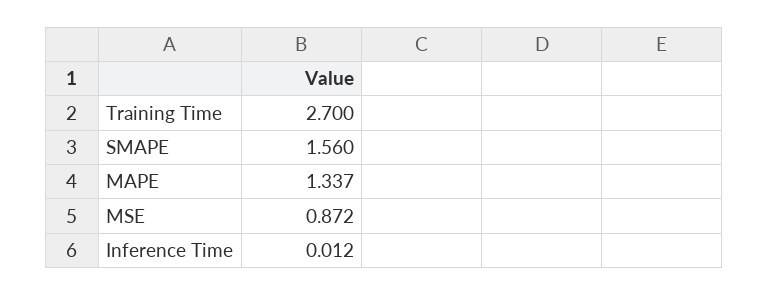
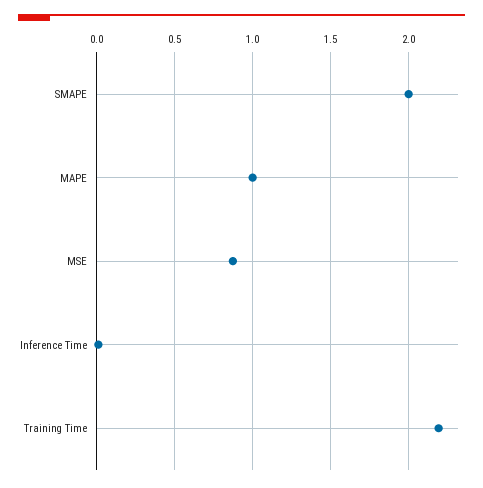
Training Time: 2.7 -> 2.2
SMAPE: 1.56 -> 2
MAPE: 1.337 -> 1

